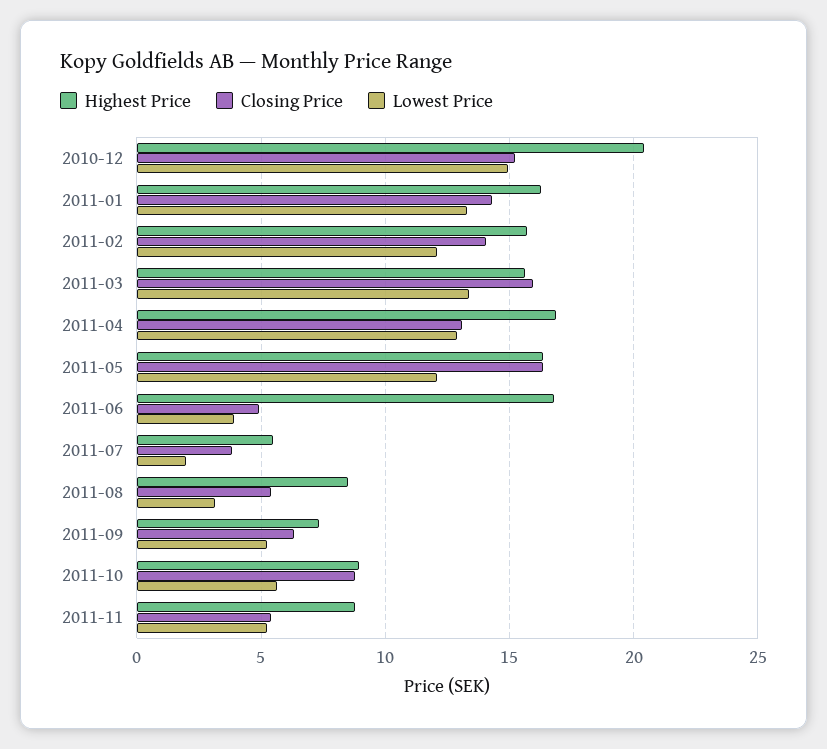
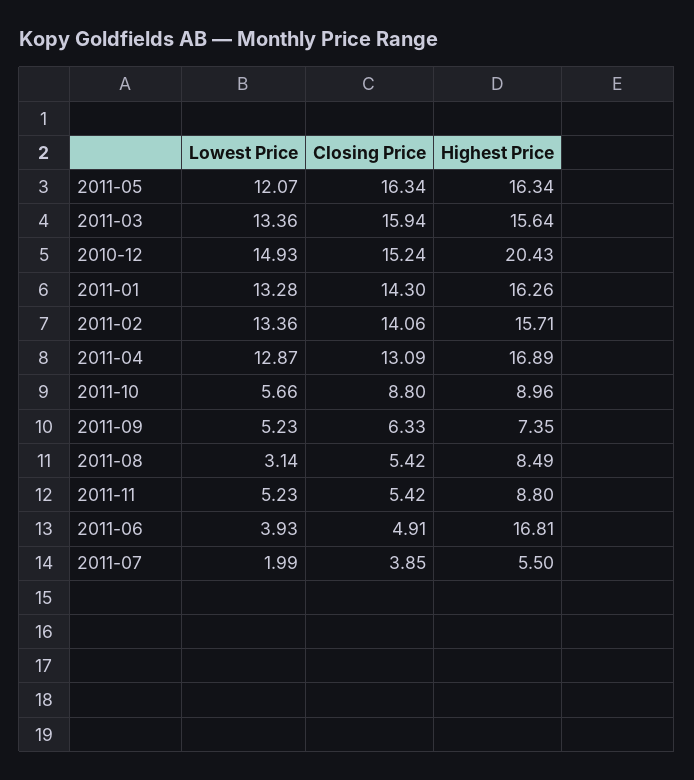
Lowest Price, 2011-02: 12 -> 13.36

